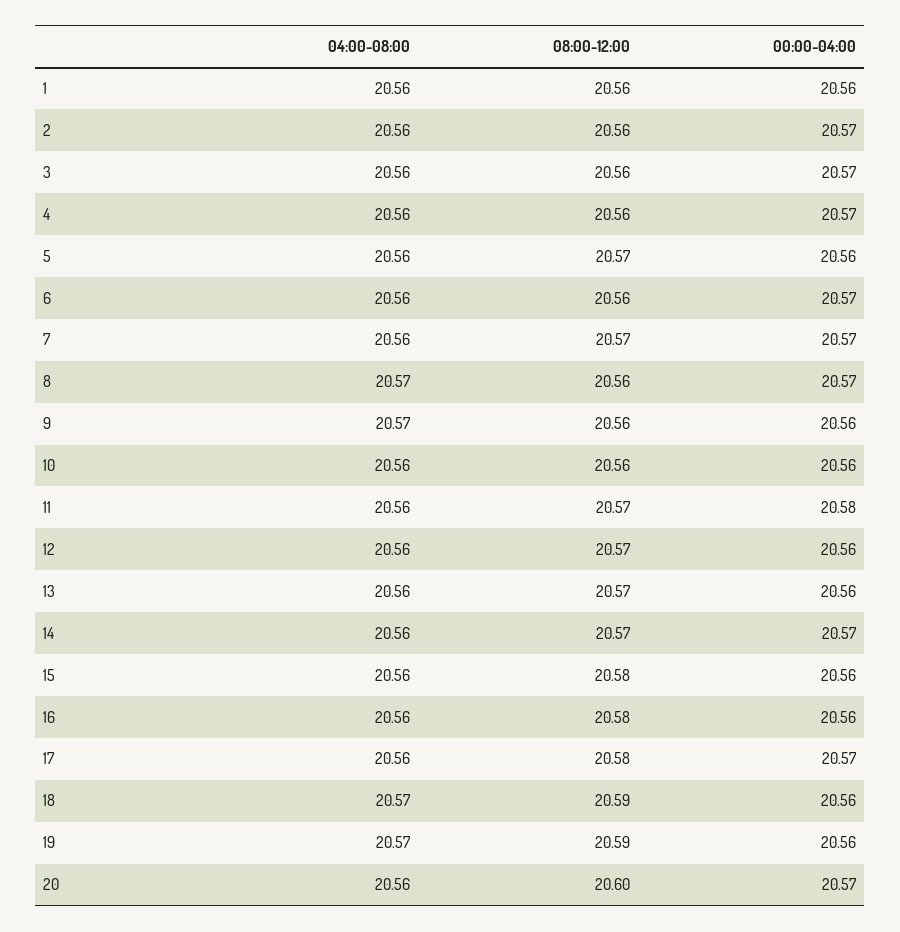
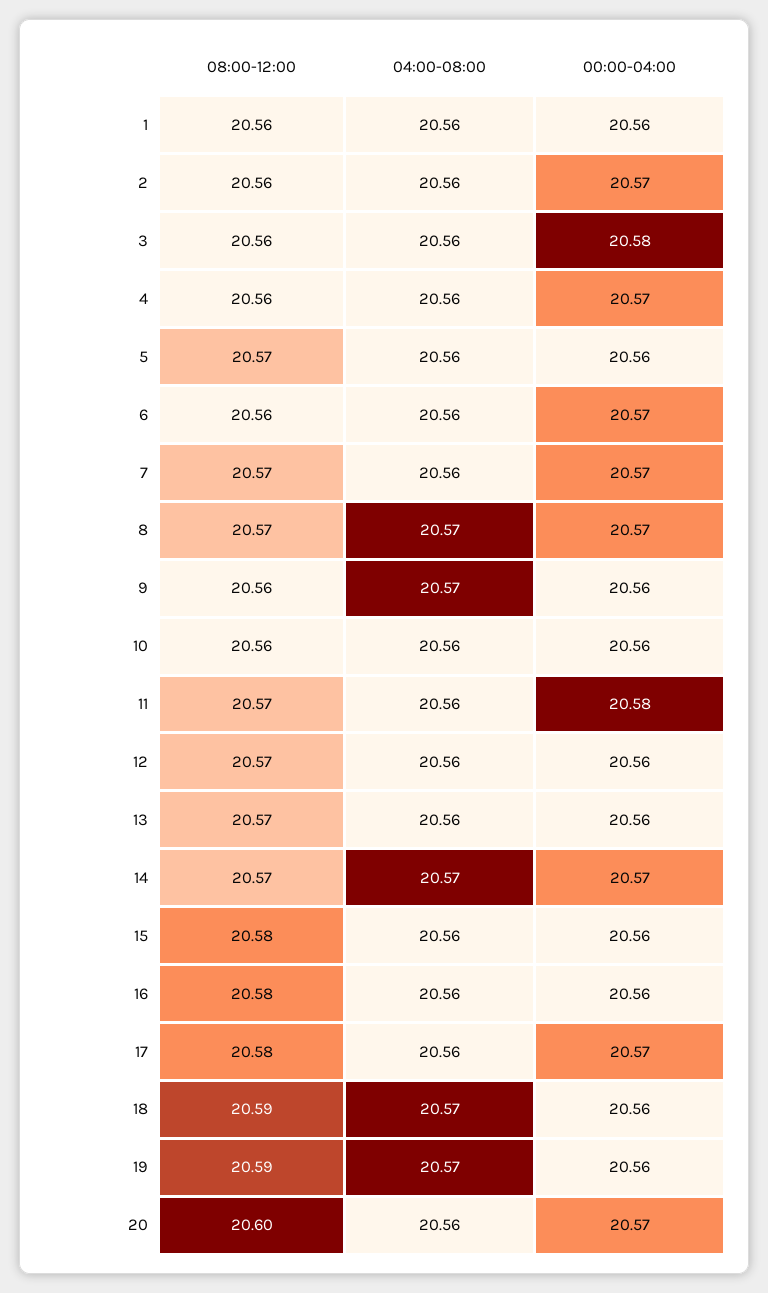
00:00-04:00, 3: 20.57 -> 20.58
08:00-12:00, 8: 20.56 -> 20.57
04:00-08:00, 14: 20.56 -> 20.57

